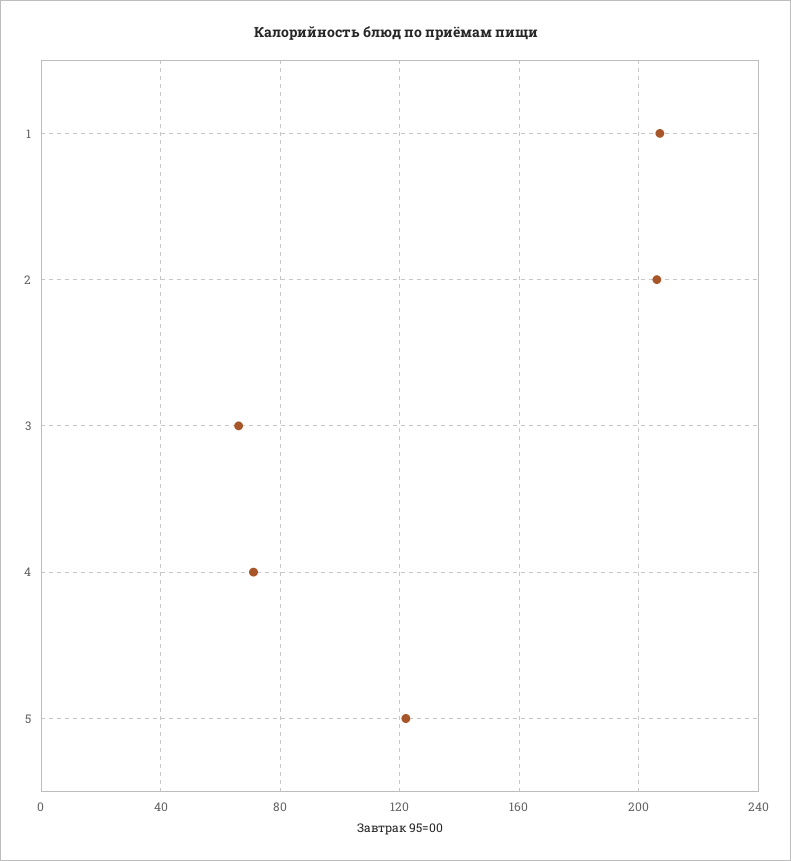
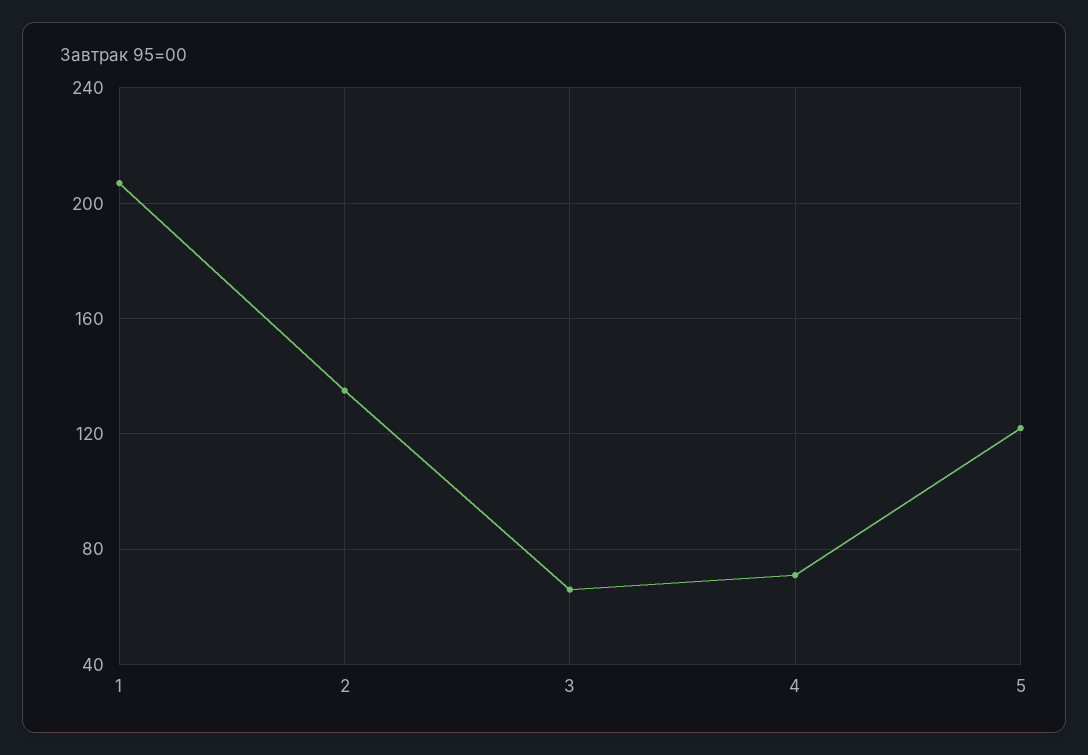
2: 205 -> 135

